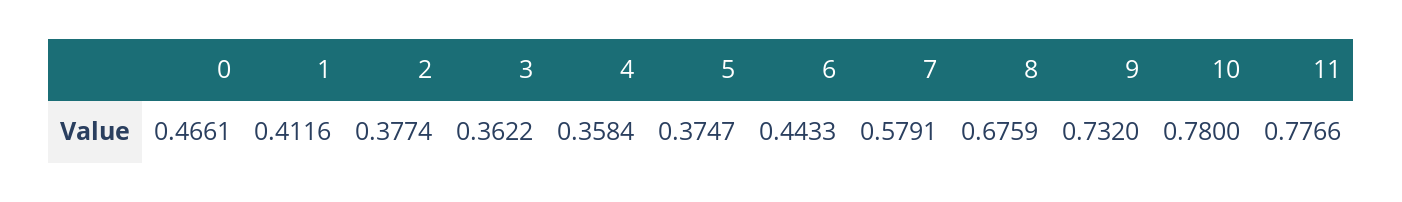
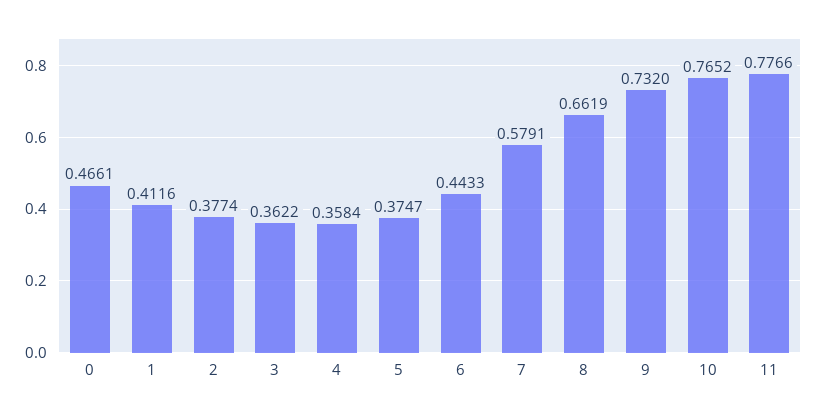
8: 0.6759 -> 0.6619
10: 0.78 -> 0.7652

